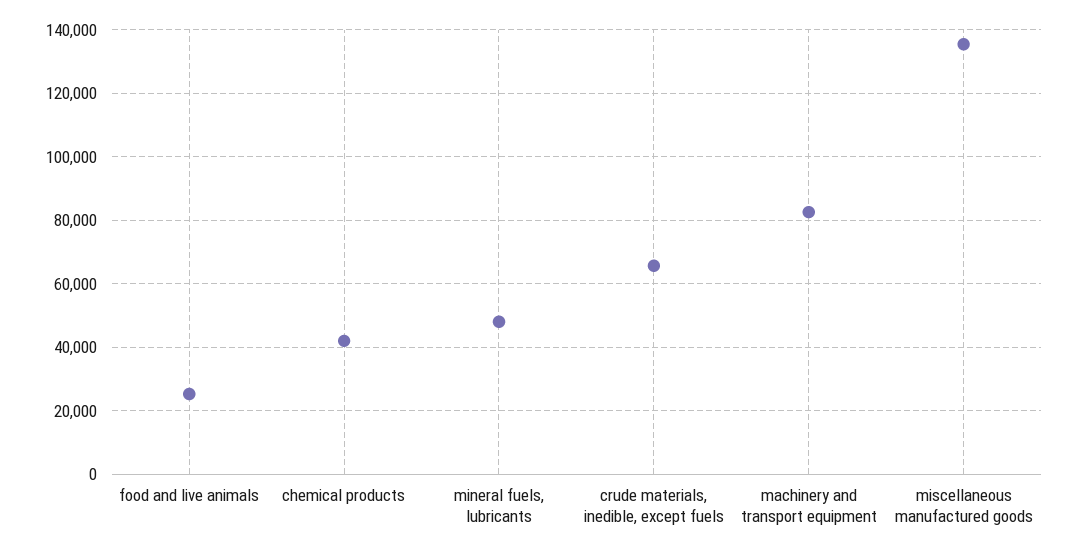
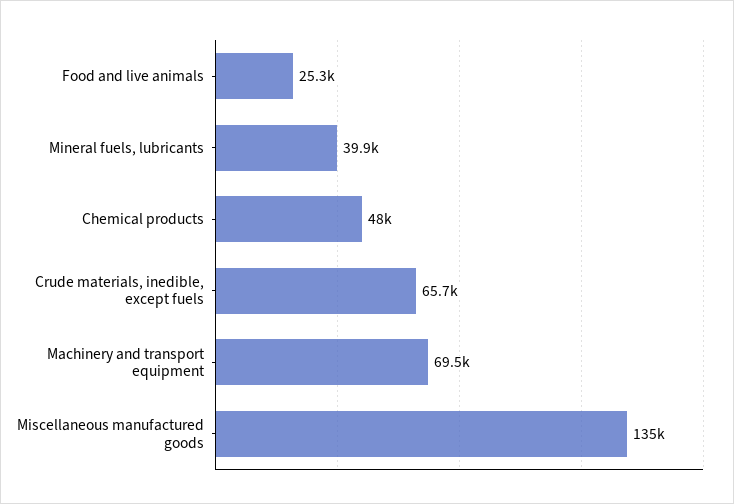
chemical products: 42000 -> 48000
mineral fuels, lubricants: 48000 -> 39900
machinery and transport equipment: 82000 -> 69500

